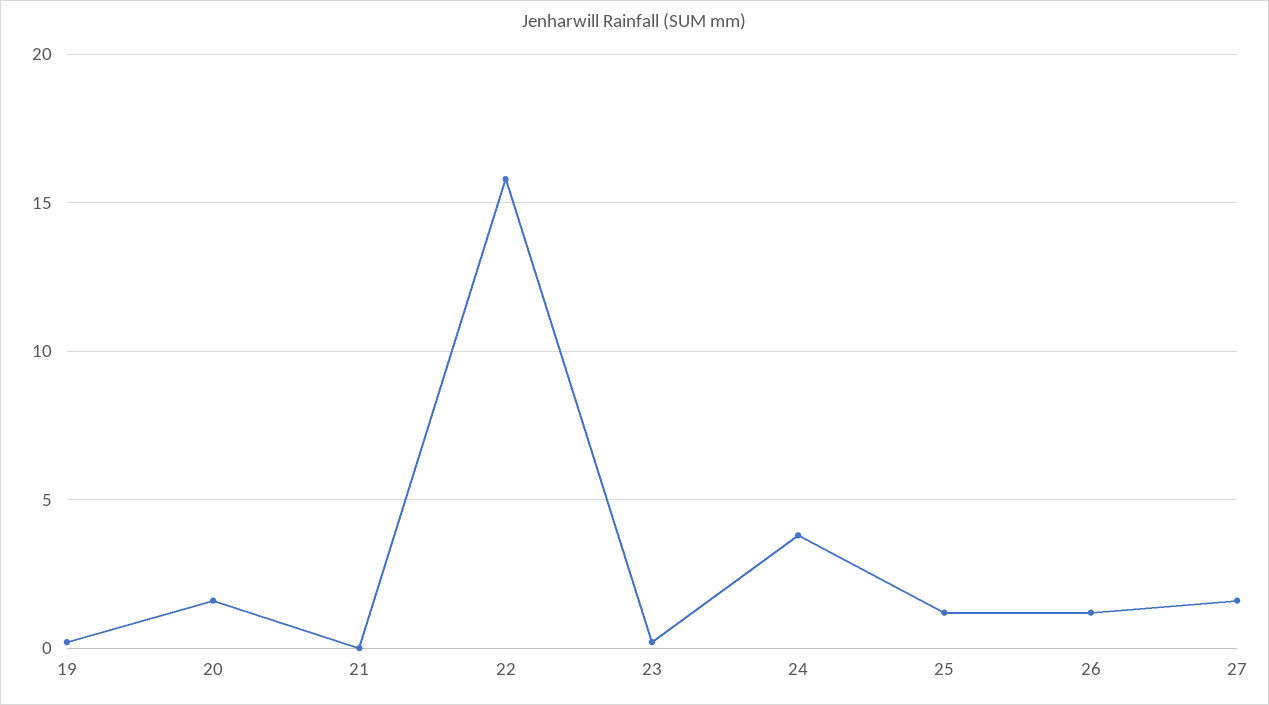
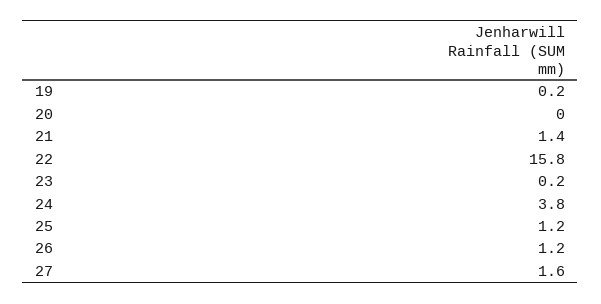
20: 1.5 -> 0
21: 0 -> 1.4

